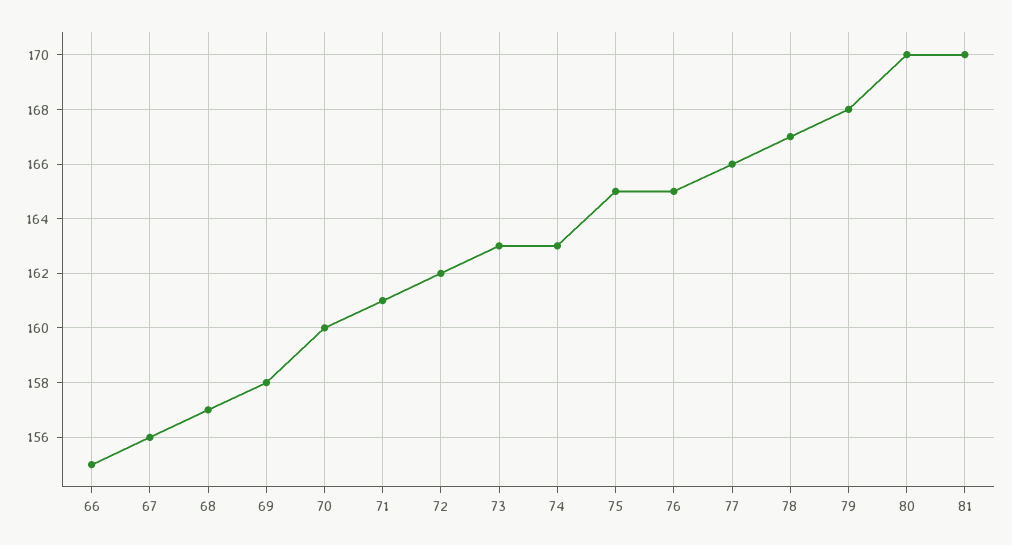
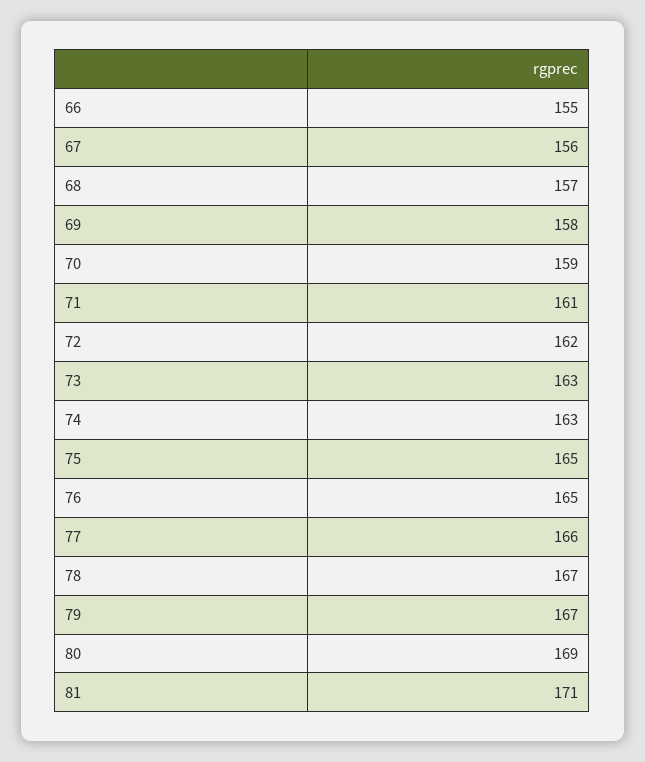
70: 160 -> 159
79: 168 -> 167
80: 170 -> 169
81: 170 -> 171

